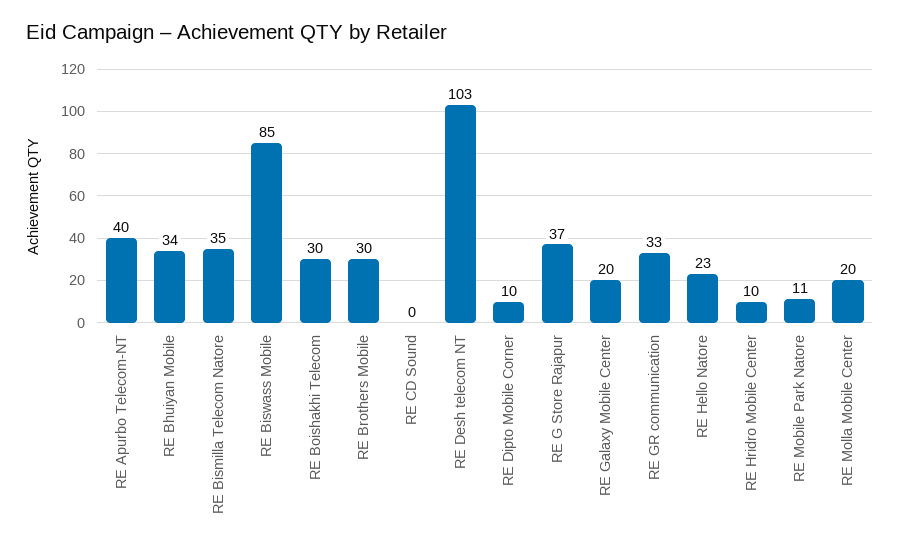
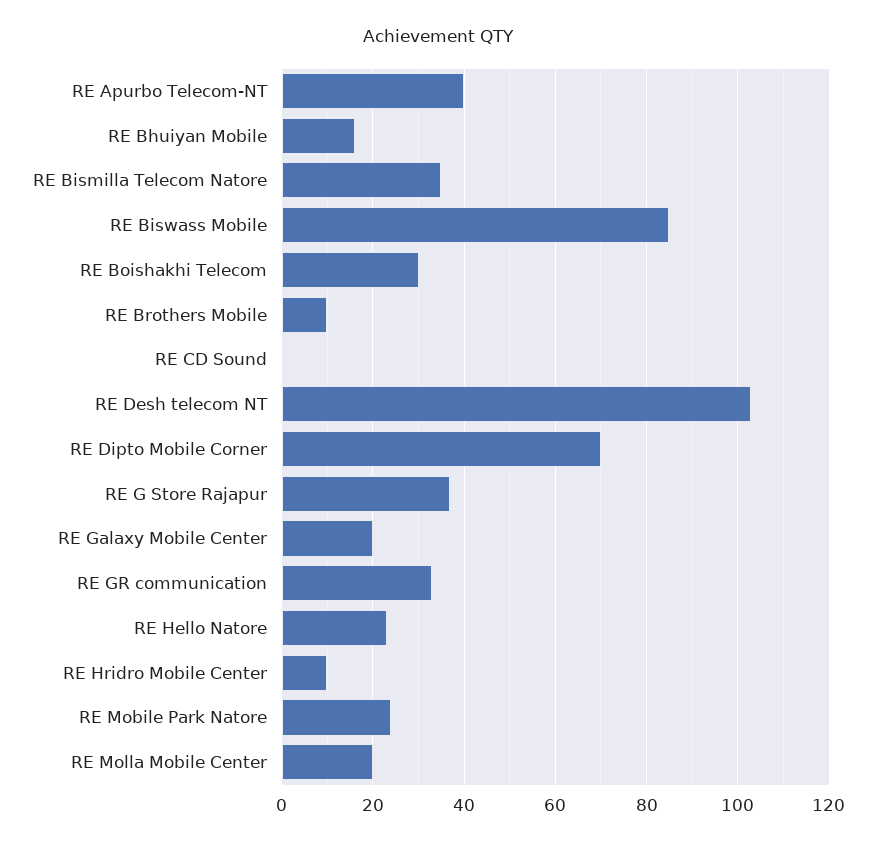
RE Bhuiyan Mobile: 34 -> 15
RE Brothers Mobile: 30 -> 10
RE Dipto Mobile Corner: 10 -> 70
RE Mobile Park Natore: 11 -> 25

